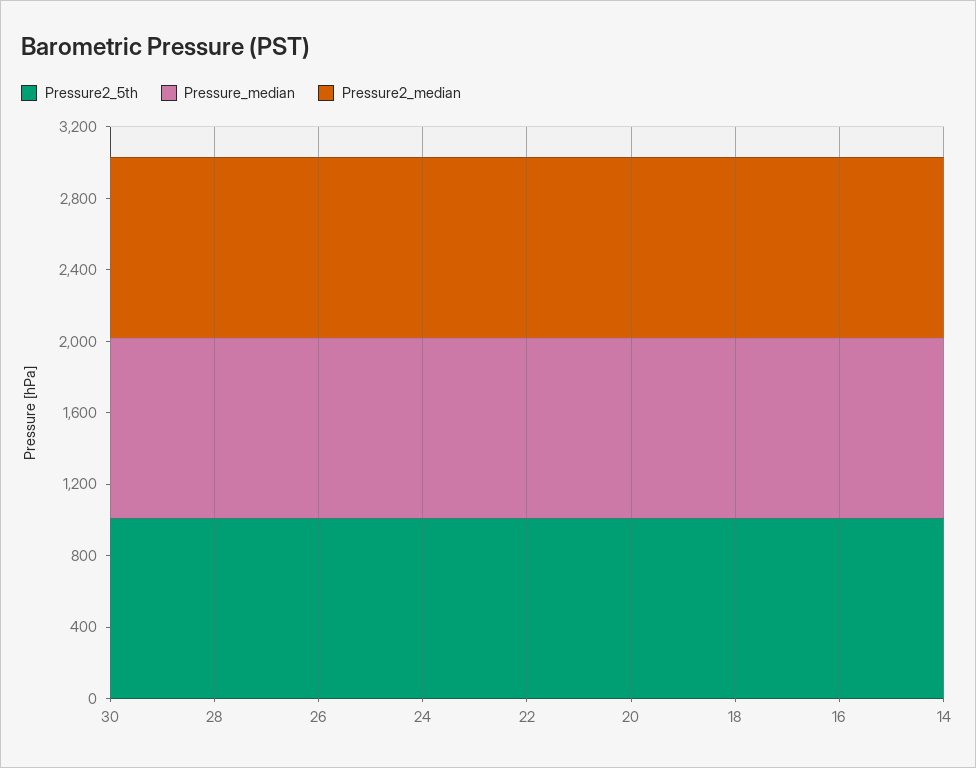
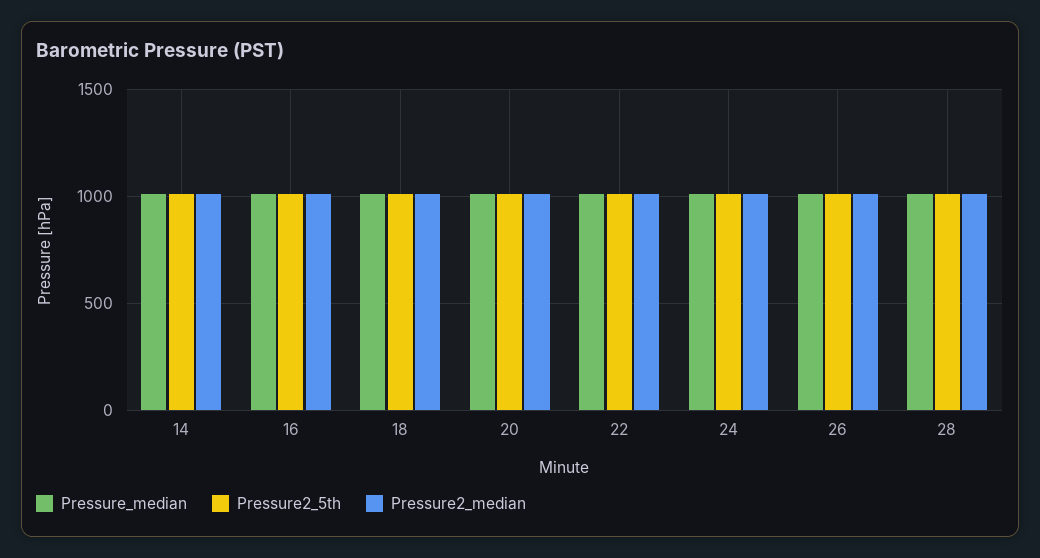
Pressure2_5th, 30: 1000 -> none
Pressure_median, 30: 1000 -> none
Pressure2_median, 30: 1000 -> none

